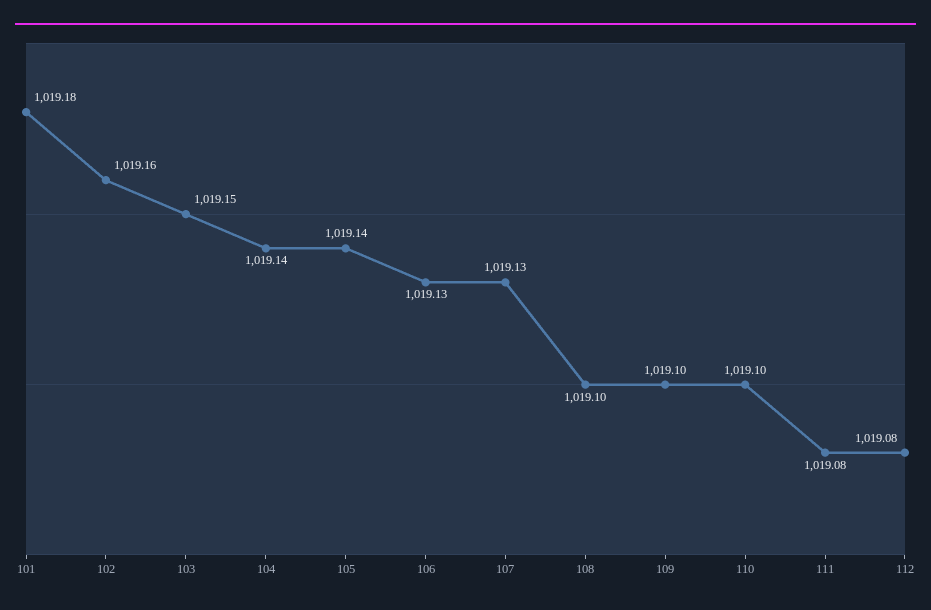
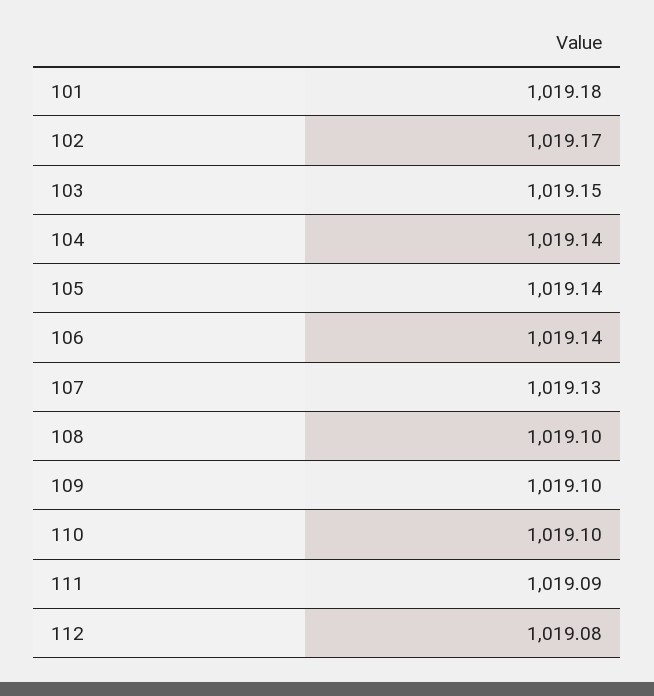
102: 1019.16 -> 1019.17
106: 1019.13 -> 1019.14
111: 1019.08 -> 1019.09

